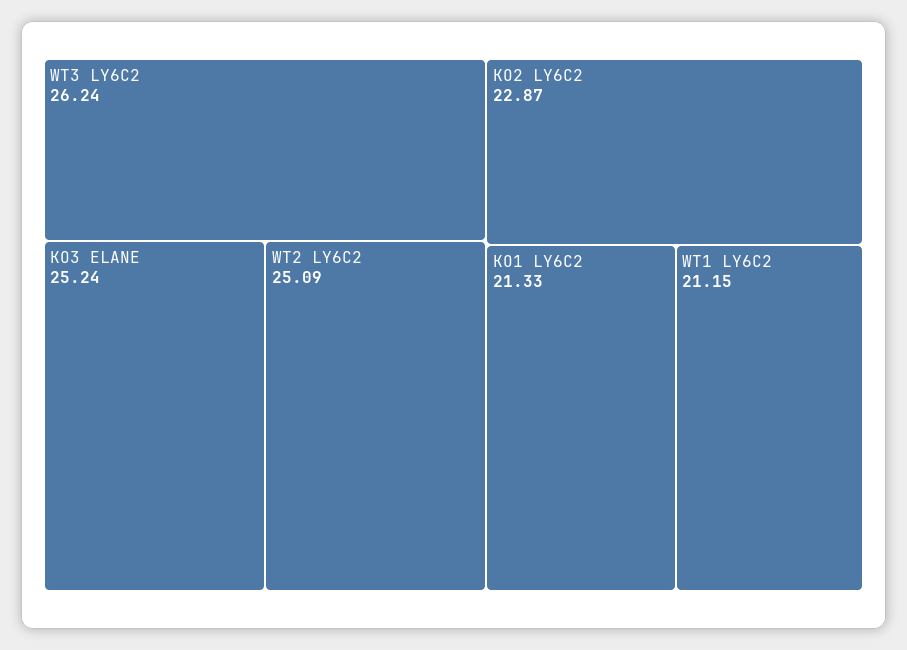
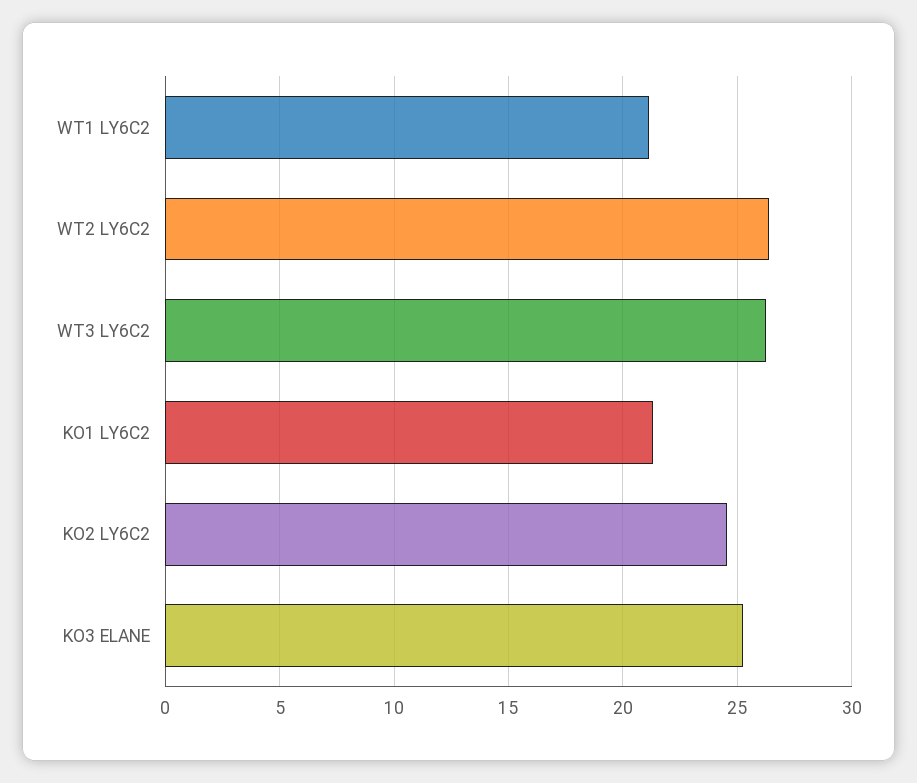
WT2 LY6C2: 25.09 -> 26.5
KO2 LY6C2: 22.87 -> 24.5

